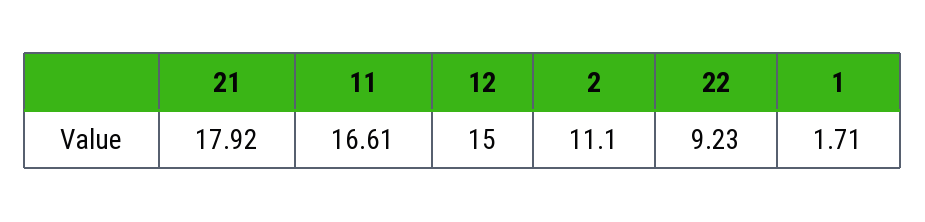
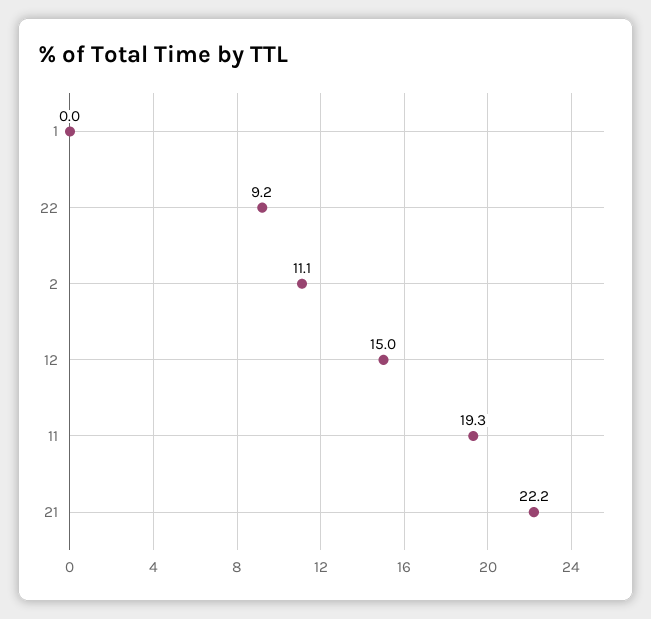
21: 17.92 -> 22.2
11: 16.61 -> 19.3
1: 1.71 -> 0

